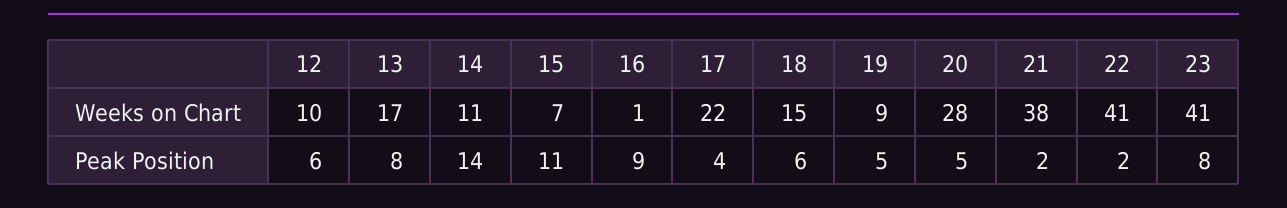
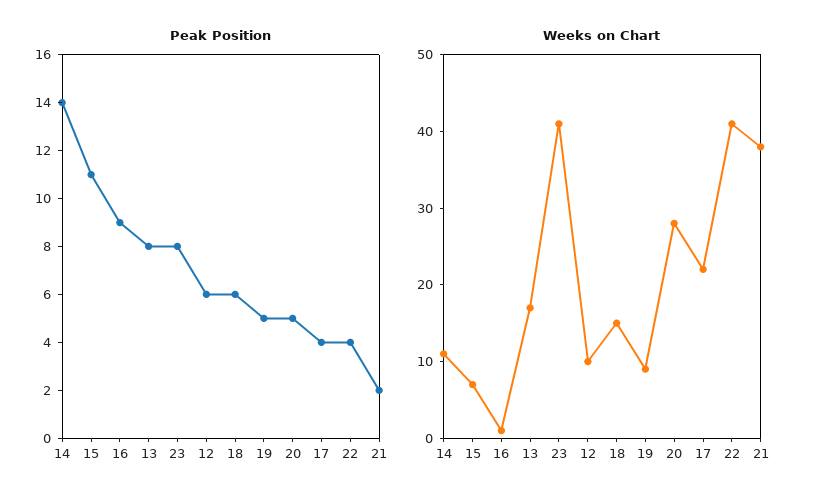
Peak Position, 22: 2 -> 4

